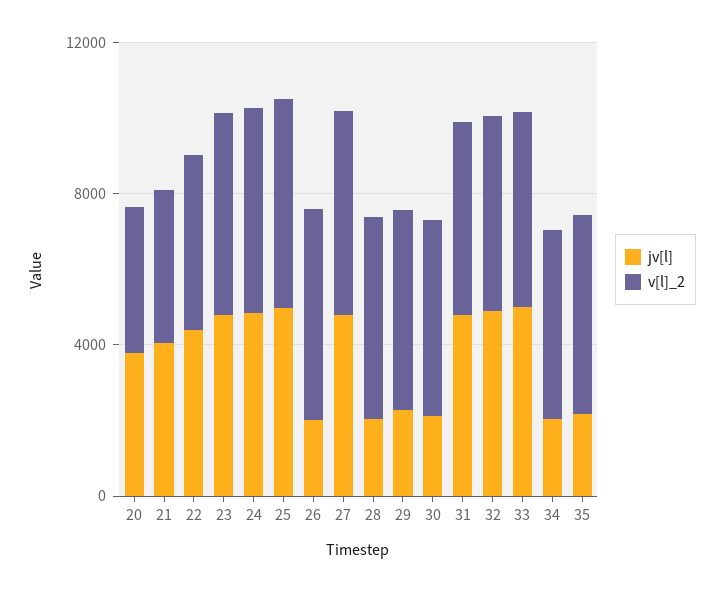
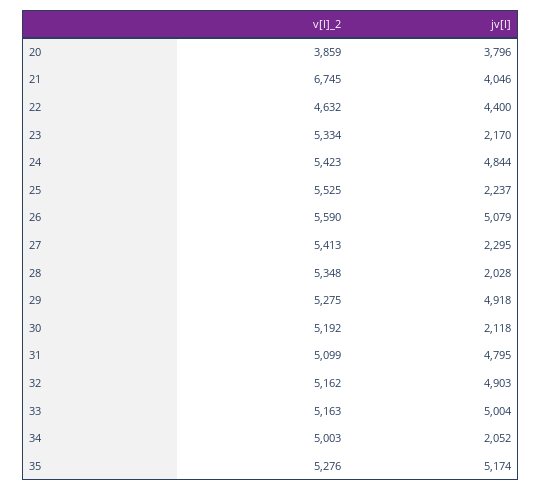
v[l]_2, 21: 4000 -> 6745
jv[l], 23: 5000 -> 2170
jv[l], 25: 5000 -> 2237
jv[l], 26: 2000 -> 5079
jv[l], 27: 5000 -> 2295
jv[l], 29: 2000 -> 4918
jv[l], 35: 2000 -> 5174

